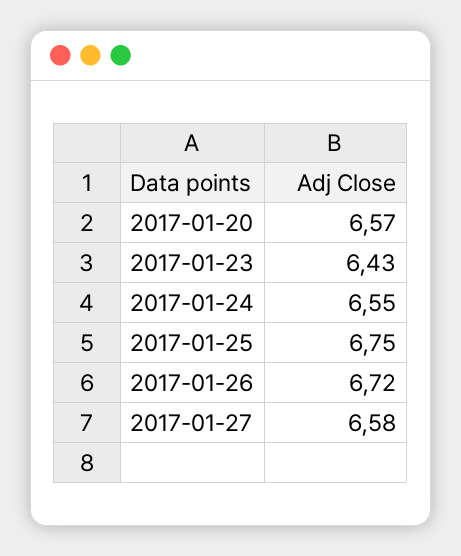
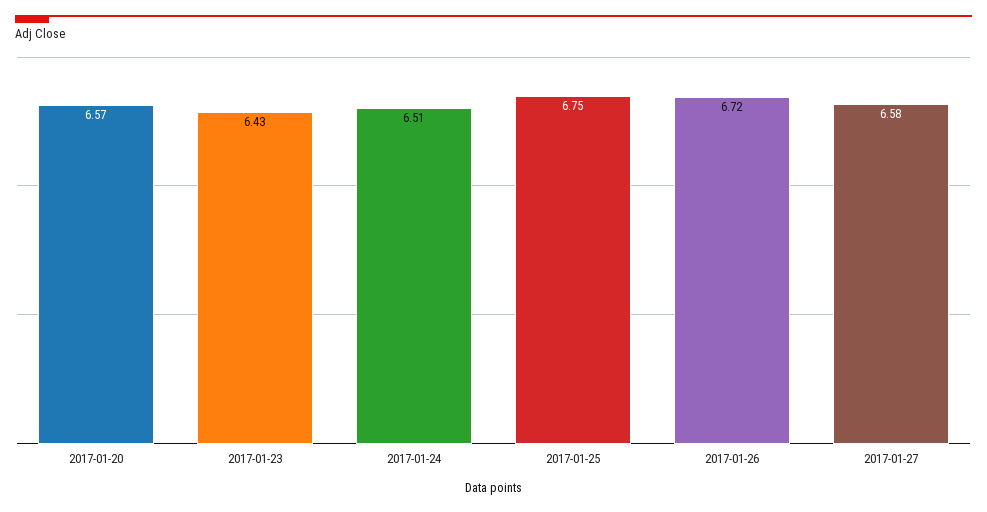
2017-01-24: 6.55 -> 6.51

